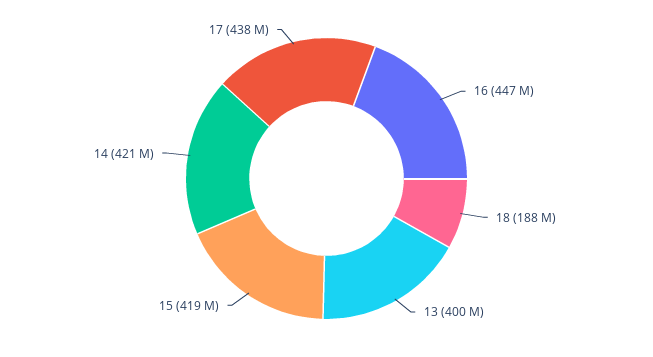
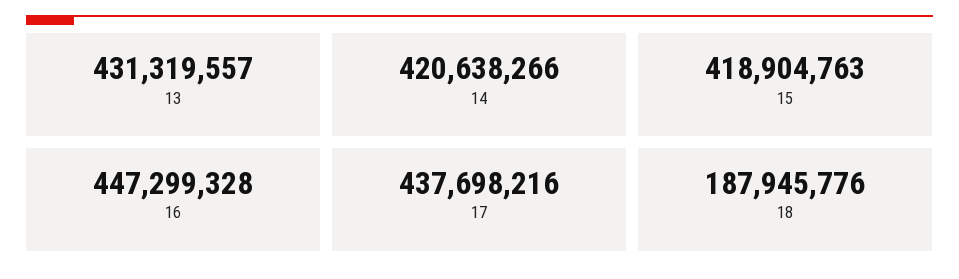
13: 400000000 -> 431319557

